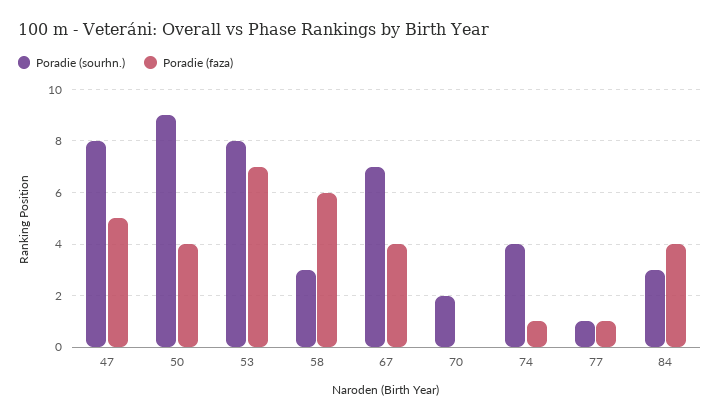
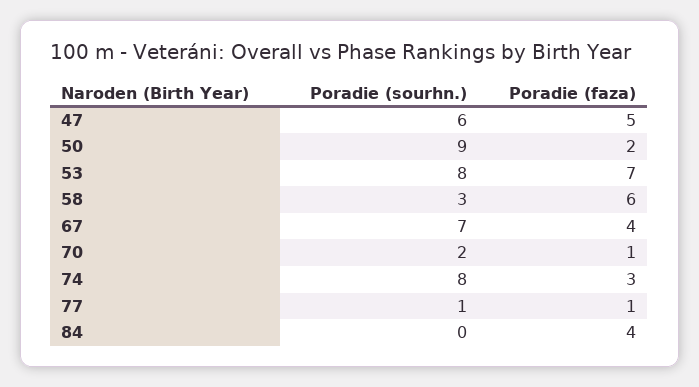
Poradie (sourhn.), 47: 8 -> 6
Poradie (faza), 50: 4 -> 2
Poradie (faza), 70: 0 -> 1
Poradie (sourhn.), 74: 4 -> 8
Poradie (faza), 74: 1 -> 3
Poradie (sourhn.), 84: 3 -> 0

